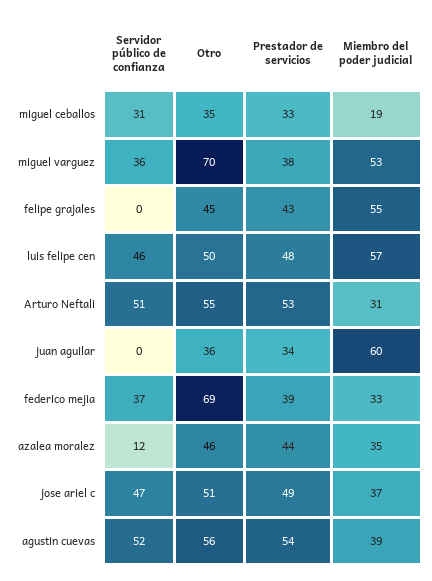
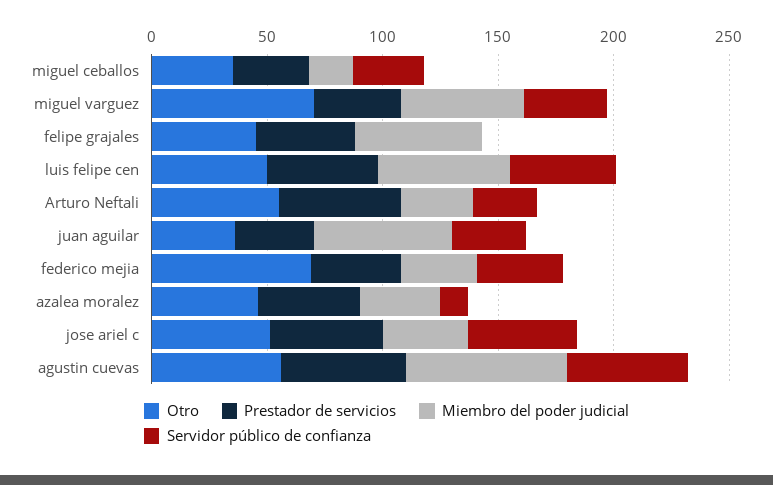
Servidor público de confianza, Arturo Neftali: 51 -> 30
Servidor público de confianza, juan aguilar: 0 -> 30
Miembro del poder judicial, agustin cuevas: 39 -> 70

